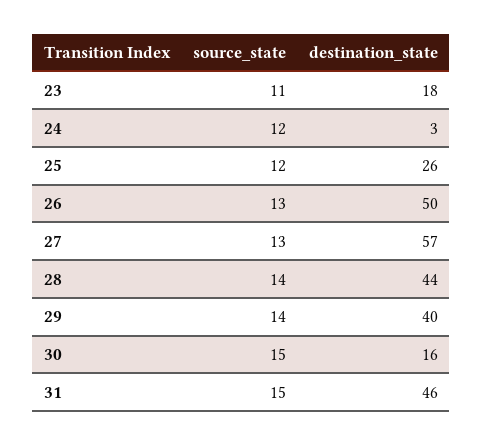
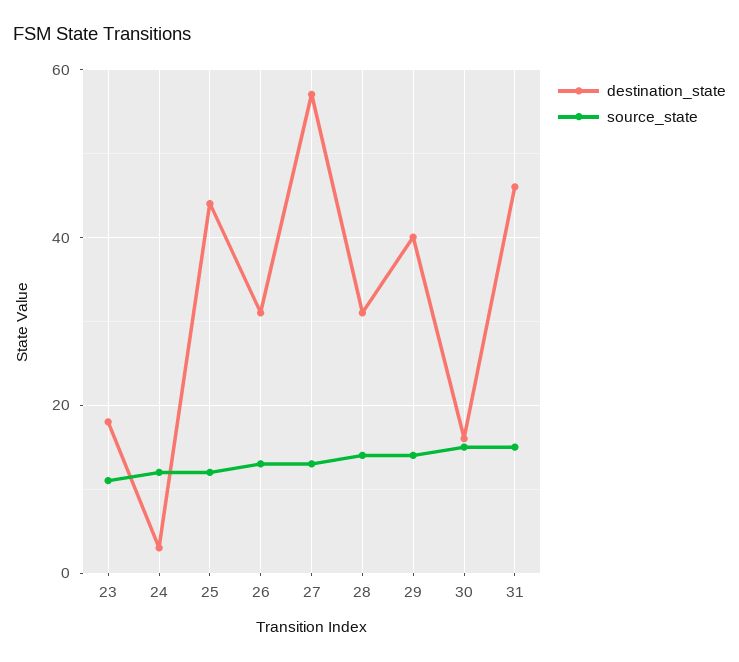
destination_state, 25: 26 -> 45
destination_state, 26: 50 -> 30
destination_state, 28: 44 -> 30

